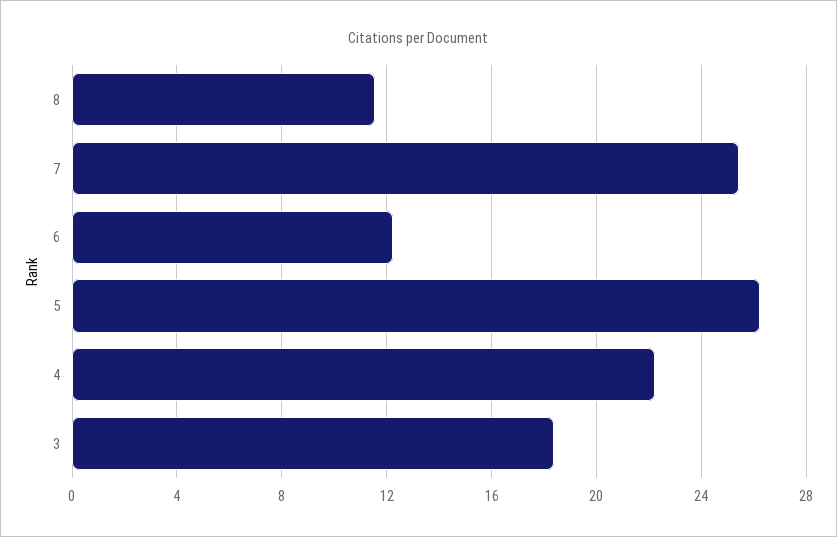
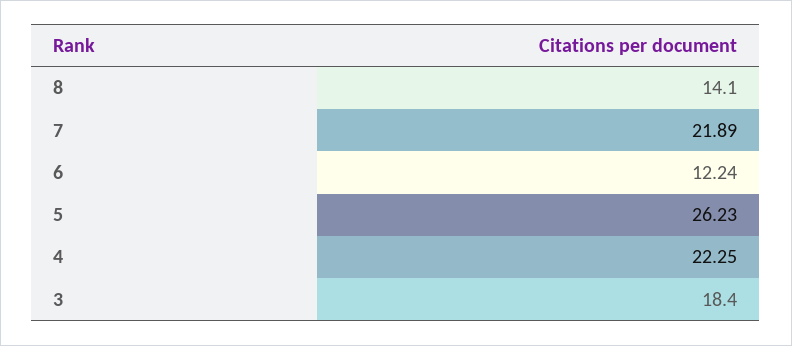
8: 11.5 -> 14.1
7: 25.5 -> 21.89

